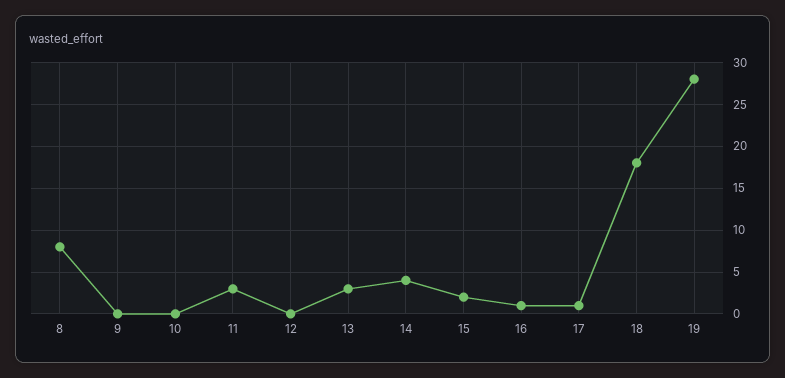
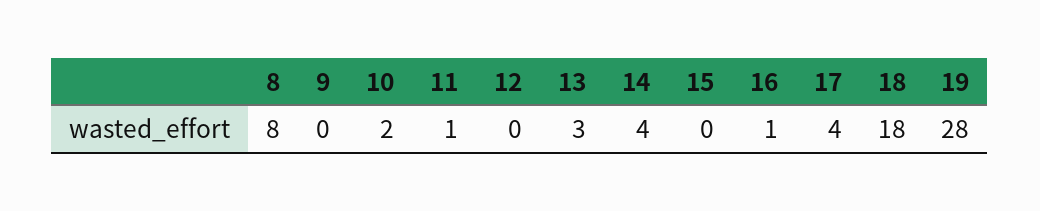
10: 0 -> 2
11: 3 -> 1
15: 2 -> 0
17: 1 -> 4

